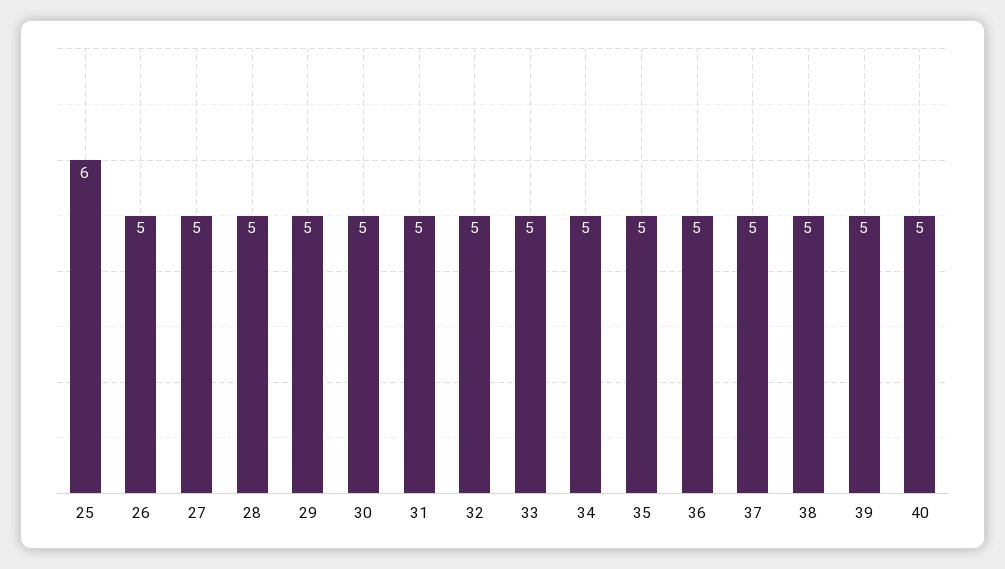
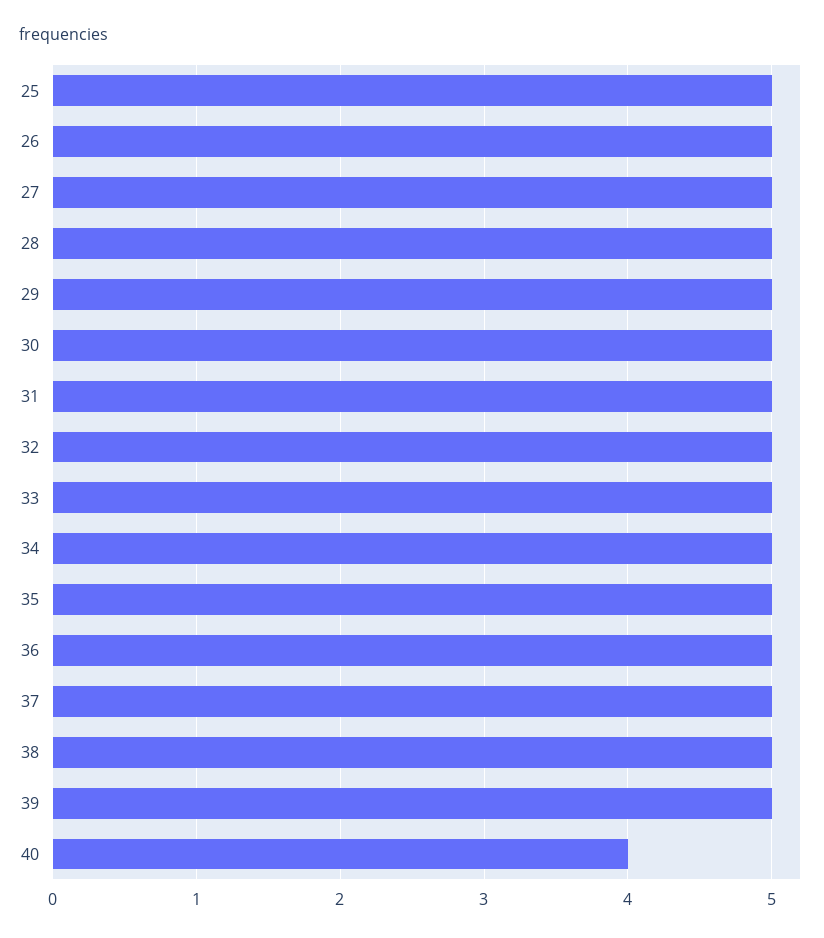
25: 6 -> 5
40: 5 -> 4

